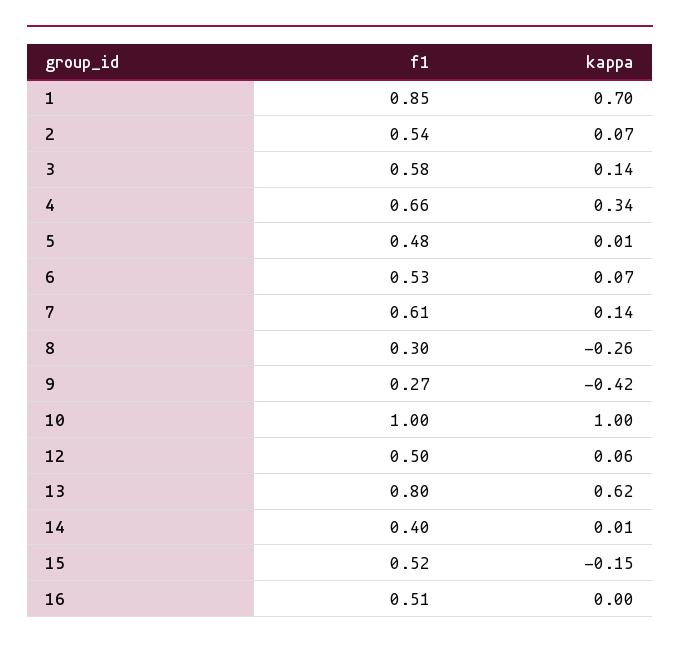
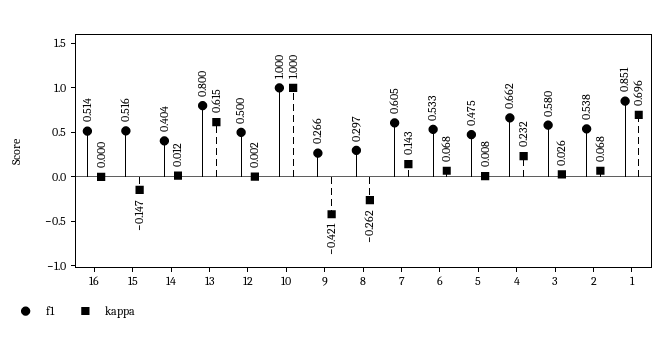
kappa, 3: 0.14 -> 0.026
kappa, 4: 0.34 -> 0.232
kappa, 12: 0.06 -> 0.002

